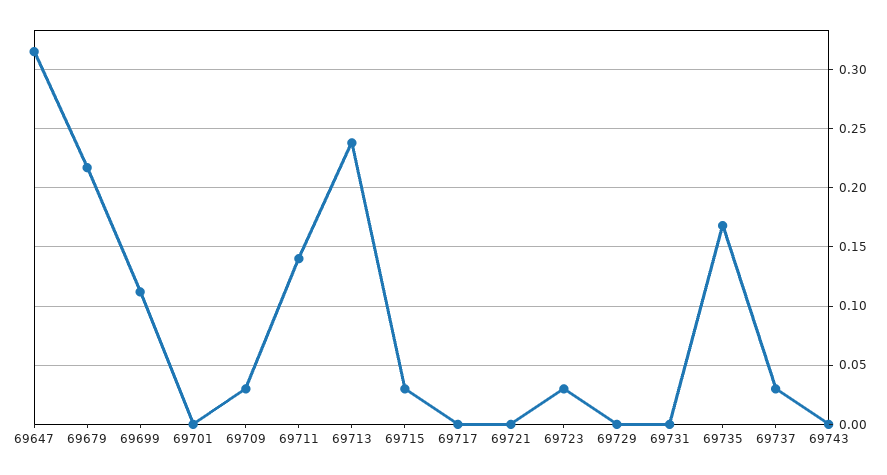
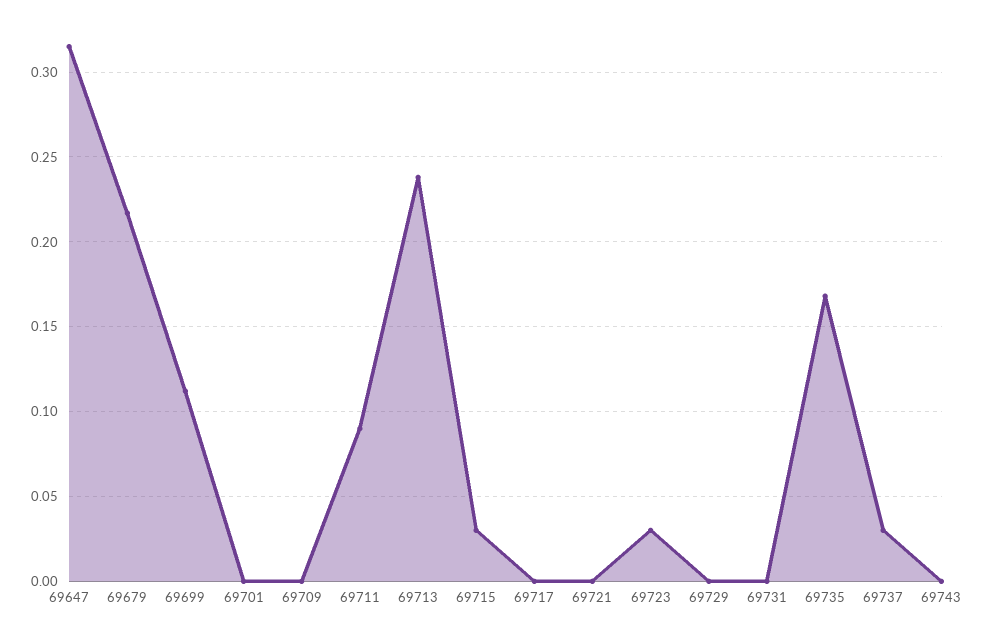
69709: 0.03 -> 0
69711: 0.14 -> 0.09

